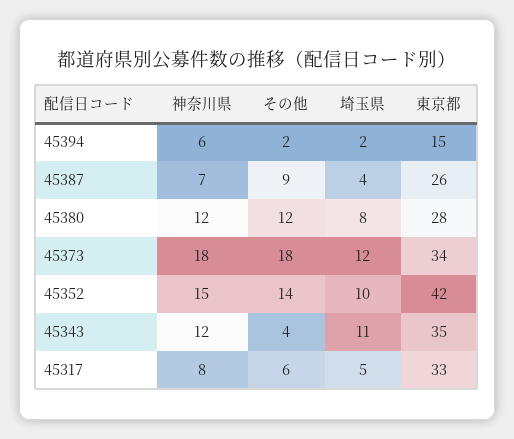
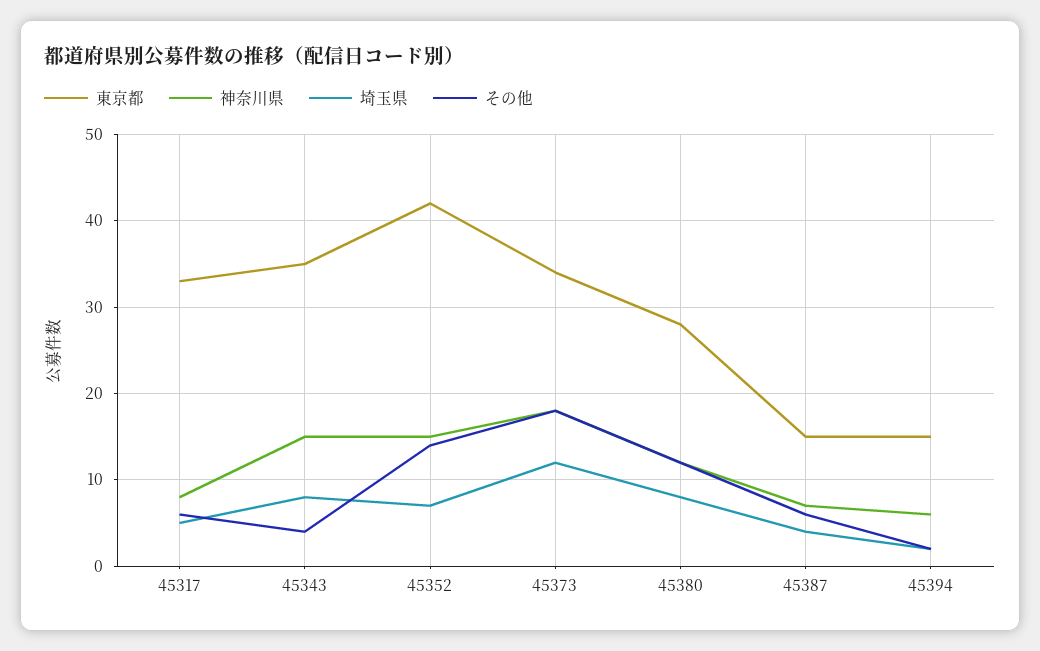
その他, 45387: 9 -> 6
東京都, 45387: 26 -> 15
埼玉県, 45352: 10 -> 7
神奈川県, 45343: 12 -> 15
埼玉県, 45343: 11 -> 8

